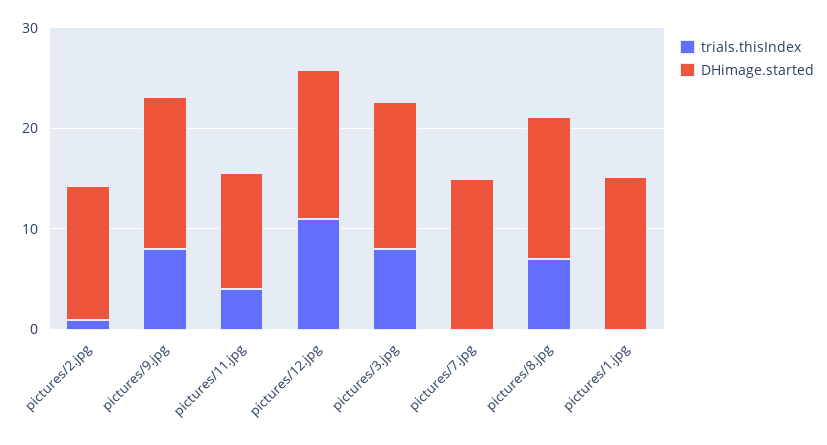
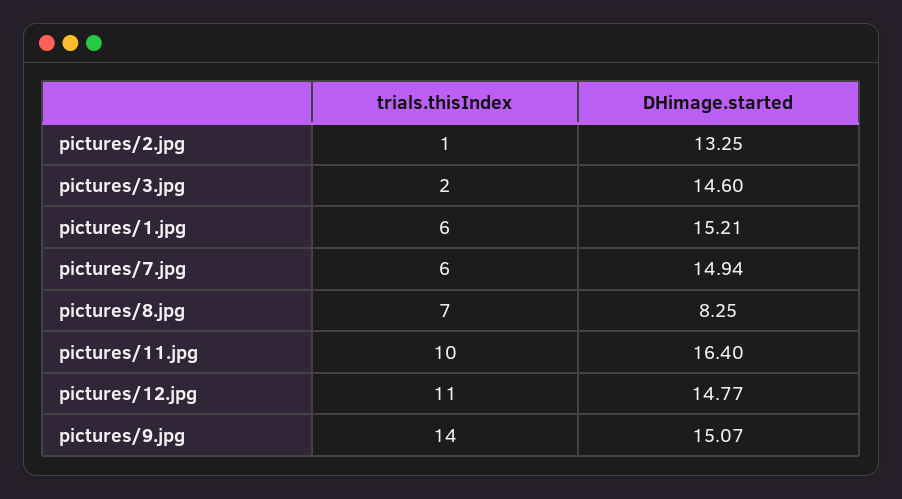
trials.thisIndex, pictures/9.jpg: 8 -> 14
trials.thisIndex, pictures/11.jpg: 4 -> 10
DHimage.started, pictures/11.jpg: 12 -> 16.4
trials.thisIndex, pictures/3.jpg: 8 -> 2
trials.thisIndex, pictures/7.jpg: 0 -> 6
DHimage.started, pictures/8.jpg: 14 -> 8.25
trials.thisIndex, pictures/1.jpg: 0 -> 6

